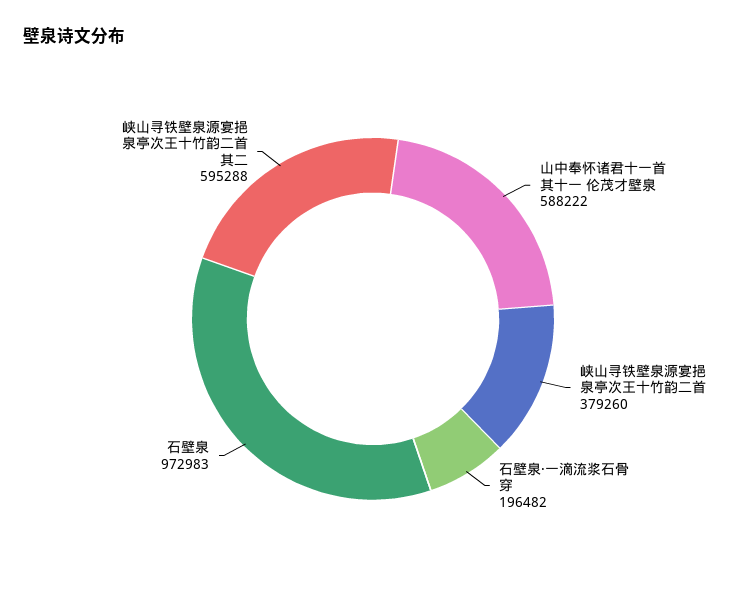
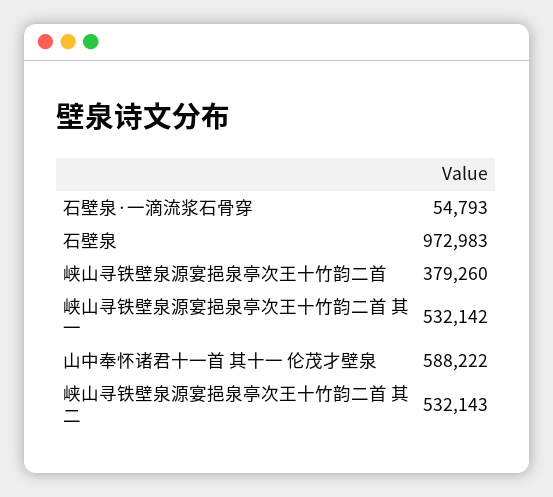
石壁泉·一滴流浆石骨穿: 196482 -> 54793
峡山寻铁壁泉源宴挹泉亭次王十竹韵二首 其二: 595288 -> 532143
峡山寻铁壁泉源宴挹泉亭次王十竹韵二首 其一: none -> 532142

